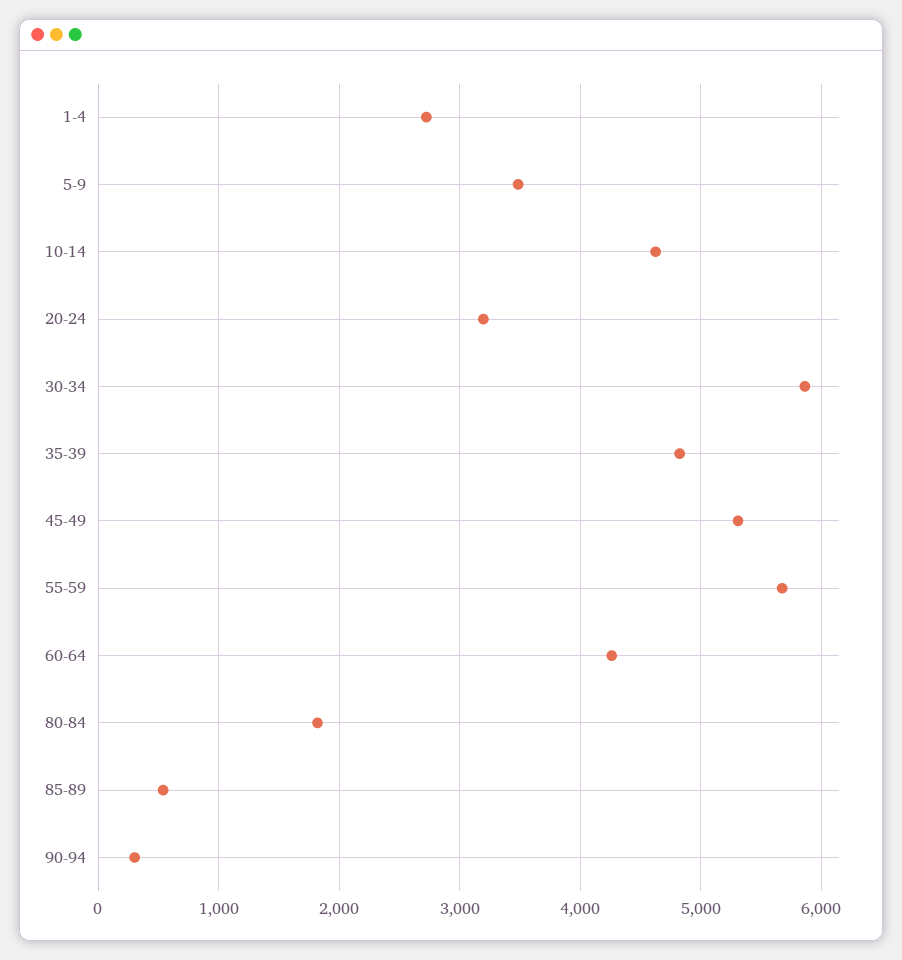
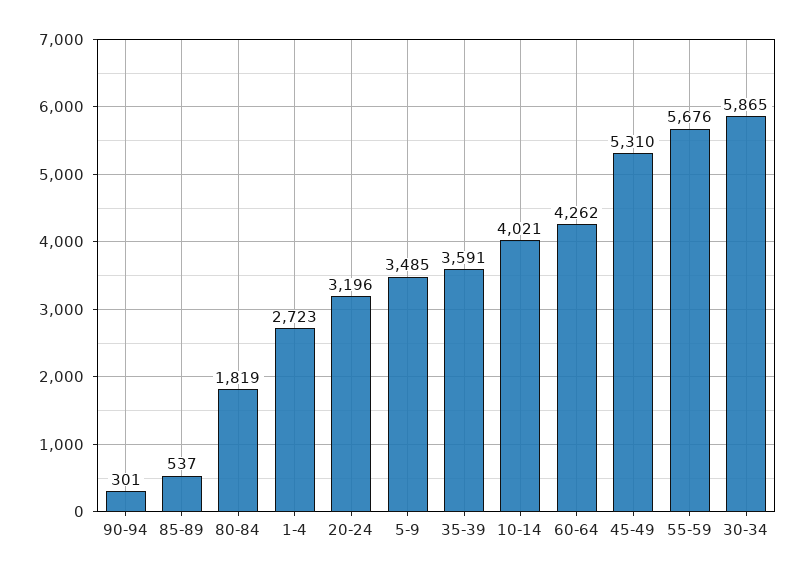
10-14: 4600 -> 4021
35-39: 4800 -> 3591

